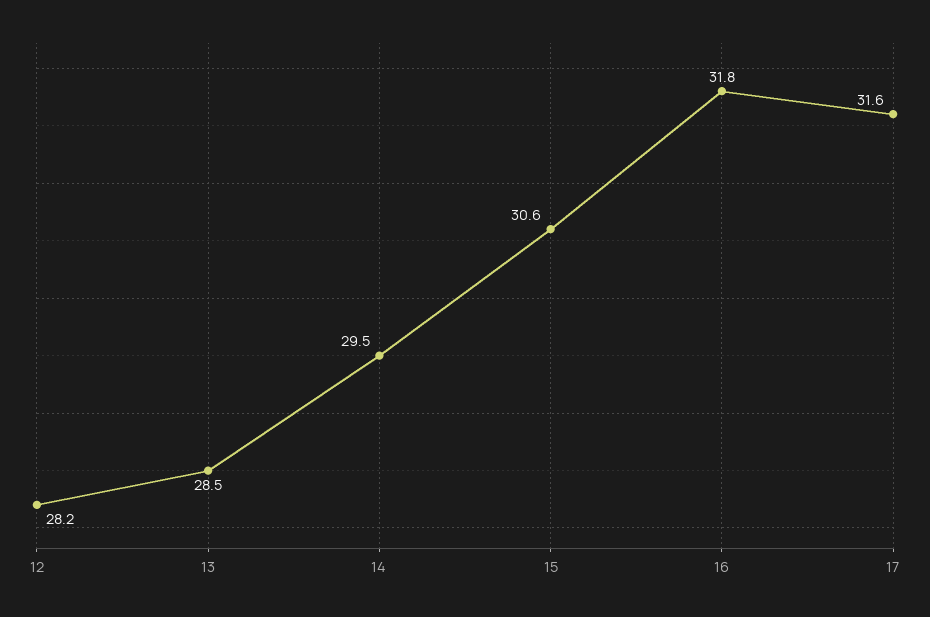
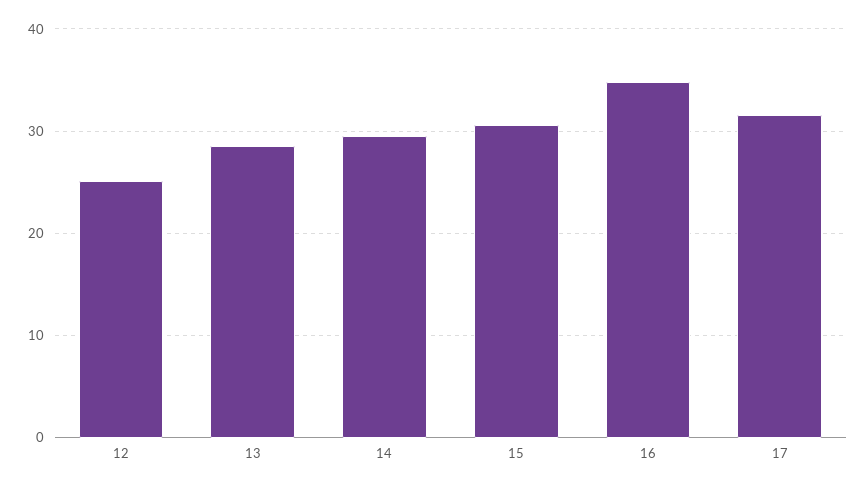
12: 28.2 -> 25
16: 31.8 -> 35

